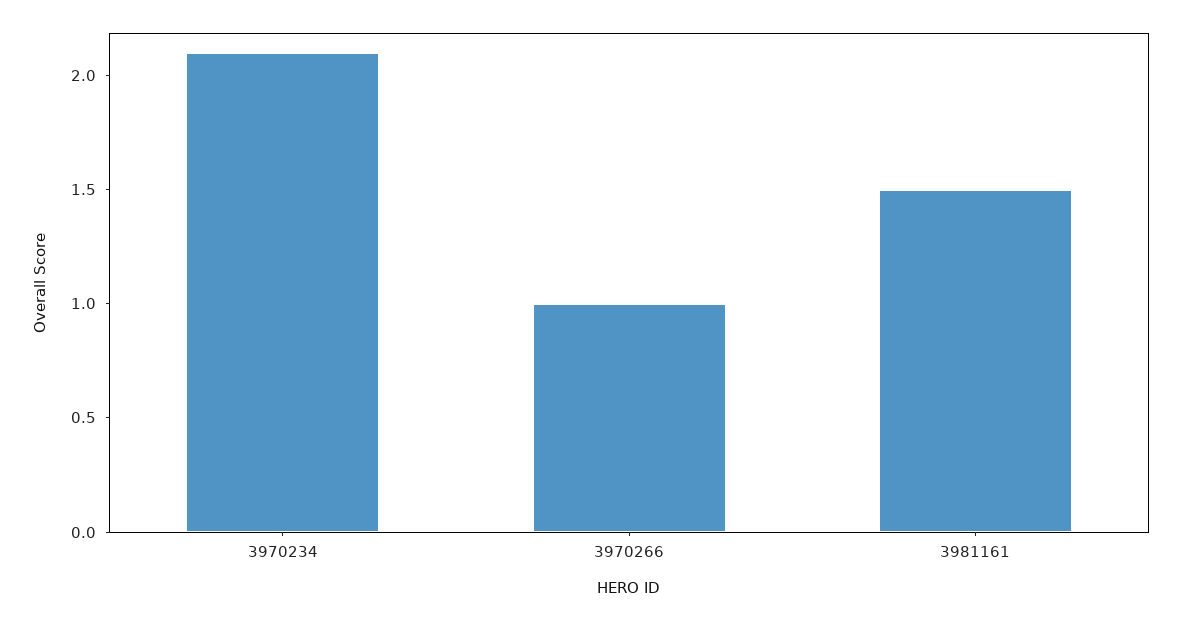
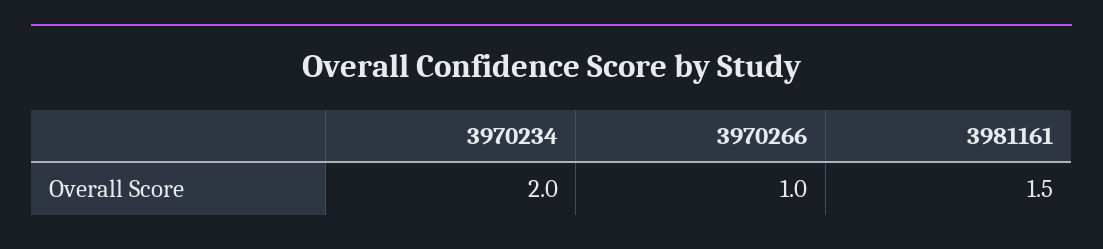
3970234: 2.1 -> 2

